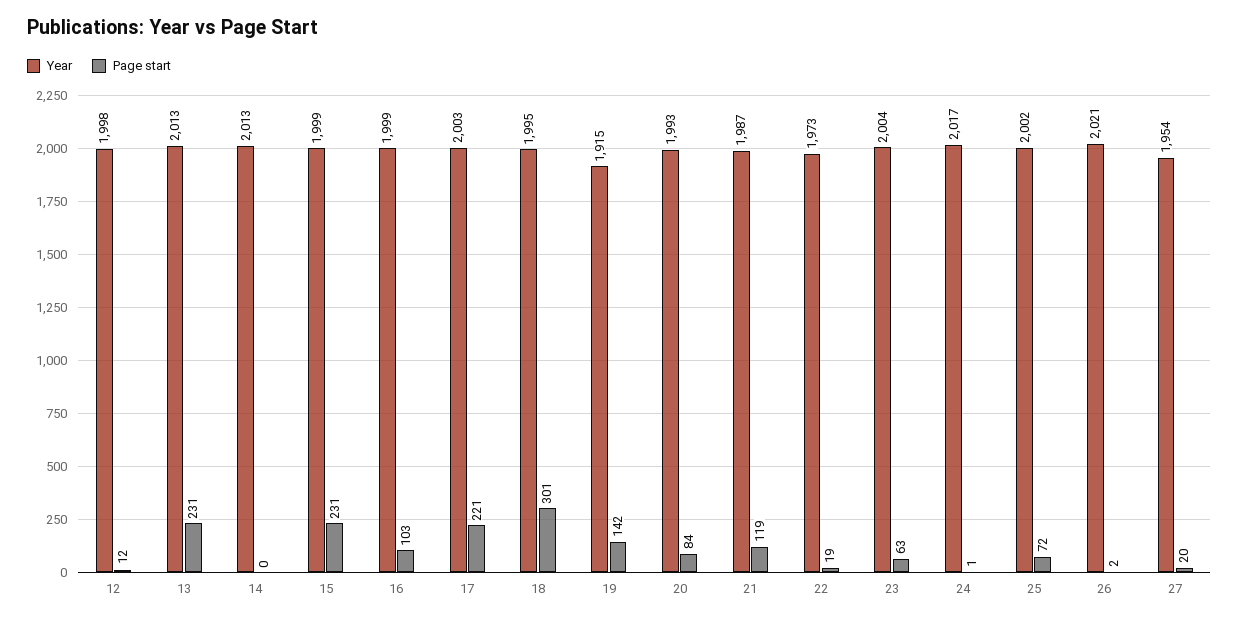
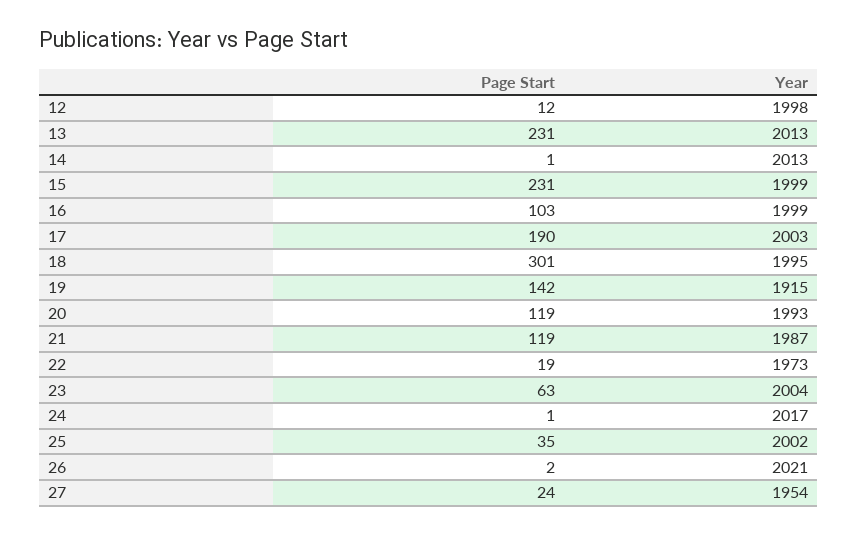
Page start, 14: 0 -> 1
Page start, 17: 221 -> 190
Page start, 20: 84 -> 119
Page start, 25: 72 -> 35
Page start, 27: 20 -> 24

